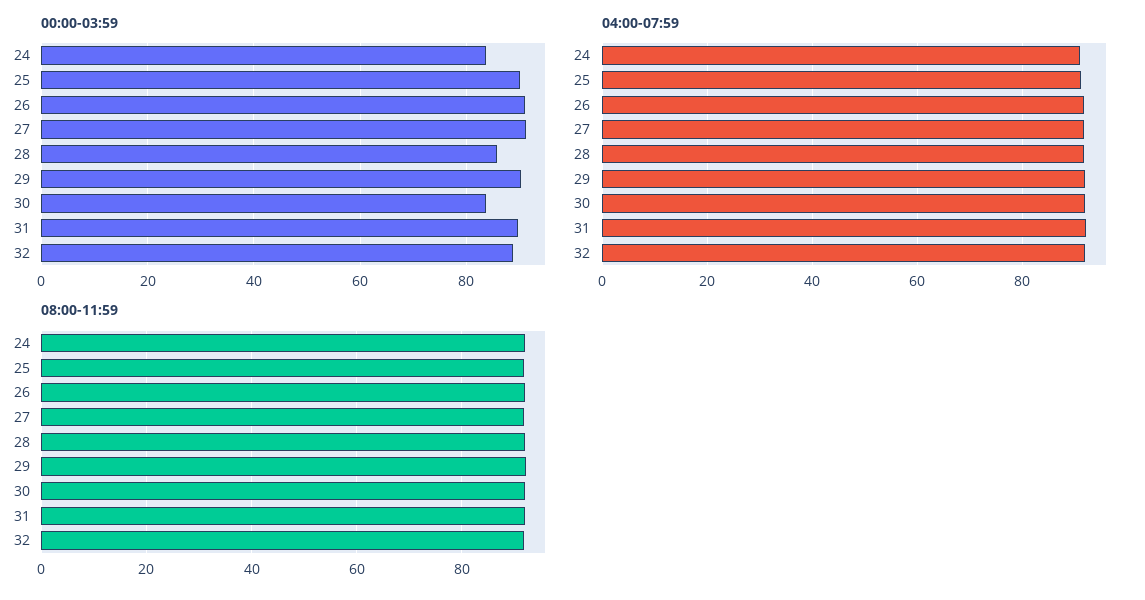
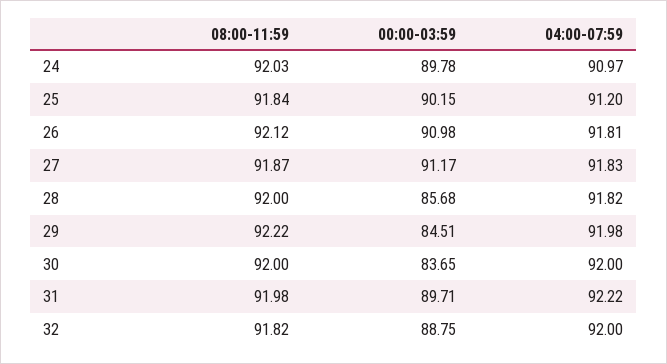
00:00-03:59, 24: 84 -> 89.78
00:00-03:59, 29: 90 -> 84.51

